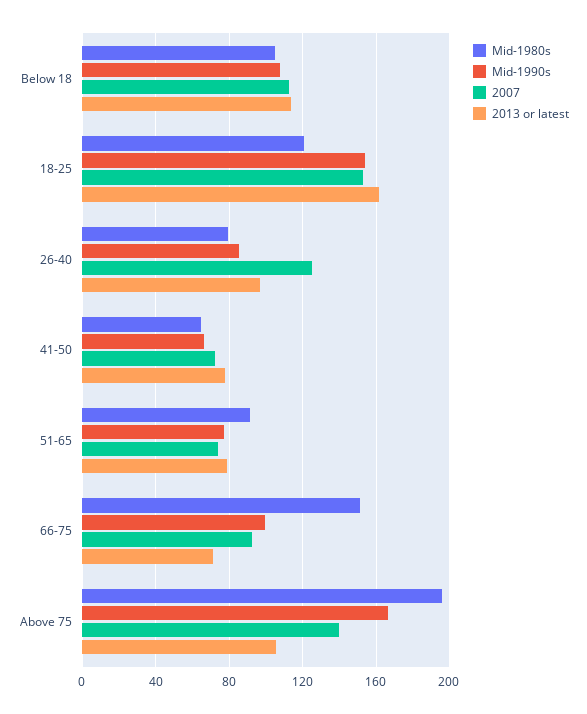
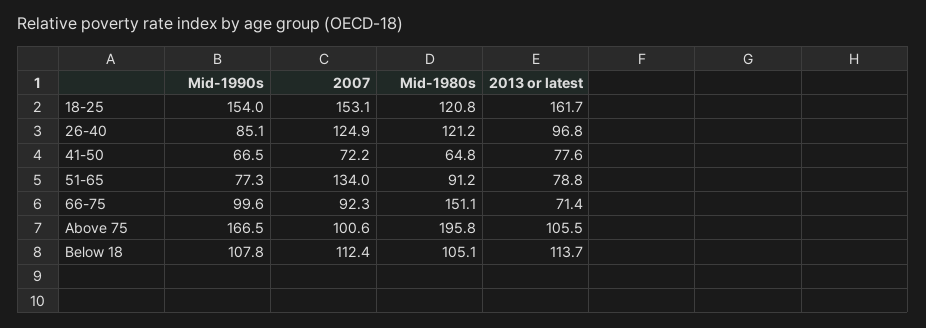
Mid-1980s, 26-40: 80 -> 121.2
2007, 51-65: 75 -> 134
2007, Above 75: 140 -> 100.6

